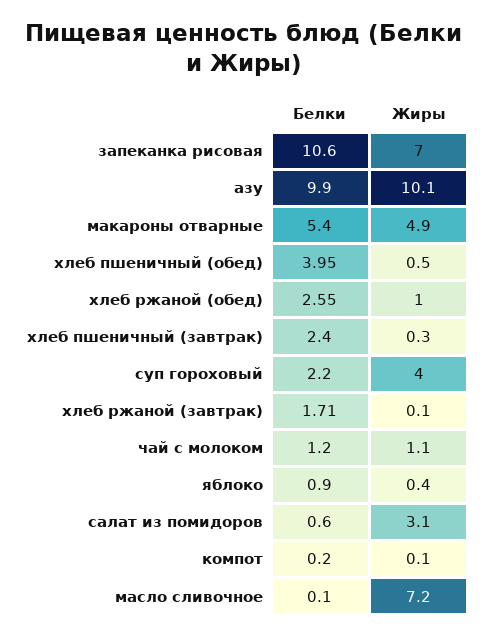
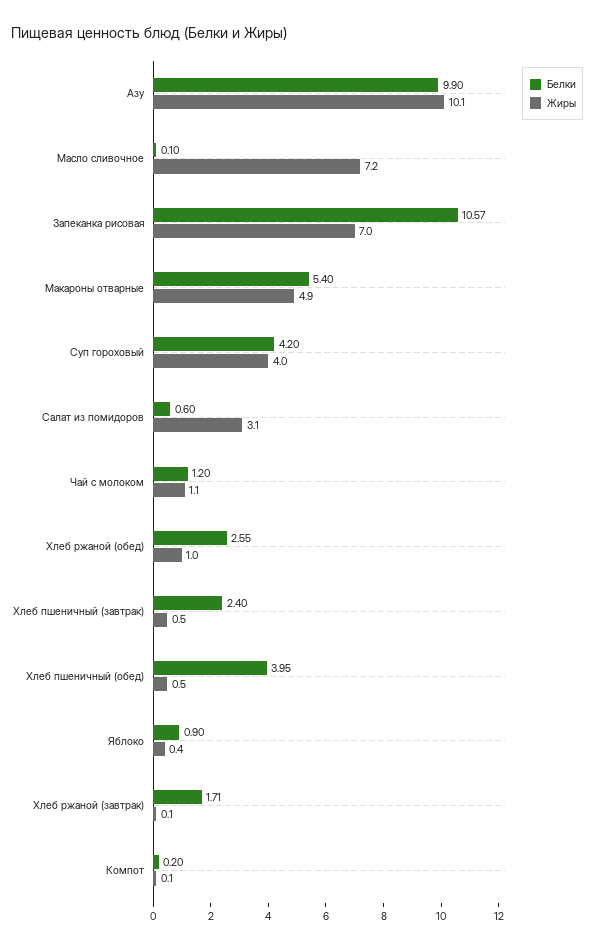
Белки, запеканка рисовая: 10.6 -> 10.57
Жиры, хлеб пшеничный (завтрак): 0.3 -> 0.5
Белки, суп гороховый: 2.2 -> 4.2

